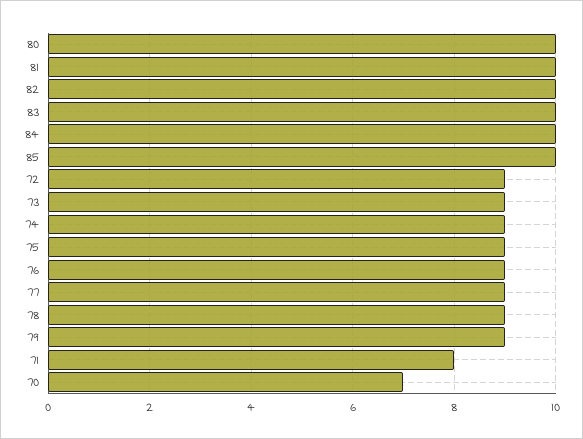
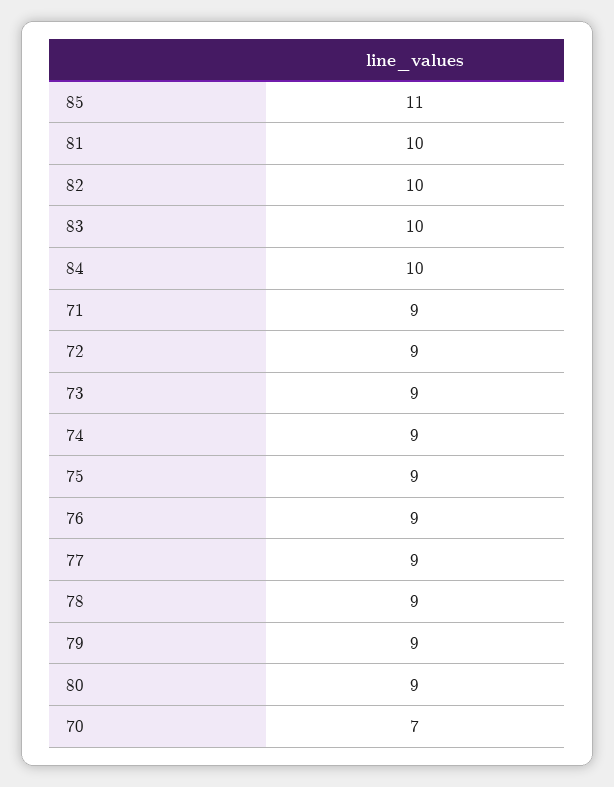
80: 10 -> 9
85: 10 -> 11
71: 8 -> 9

